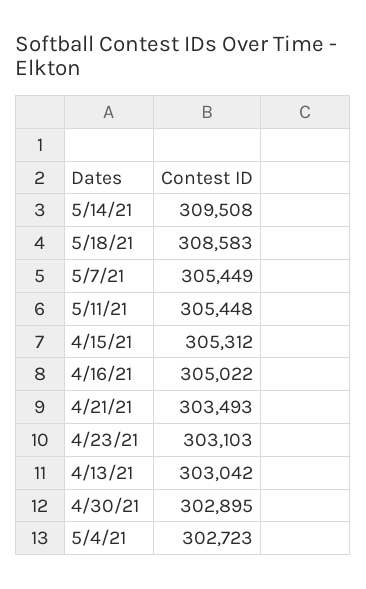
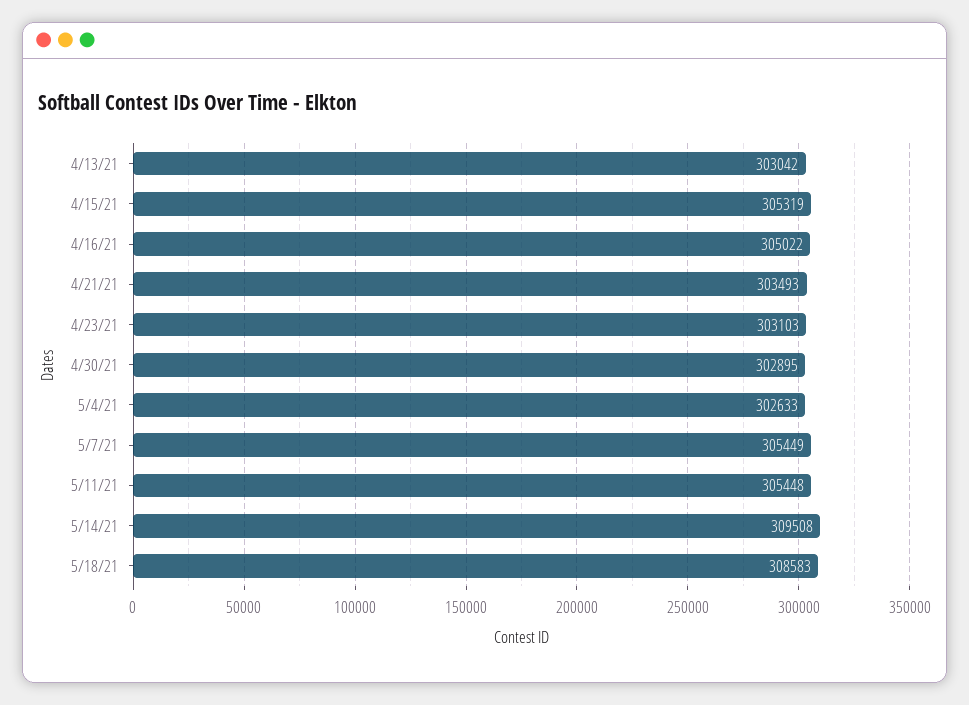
4/15/21: 305312 -> 305319
5/4/21: 302723 -> 302633

